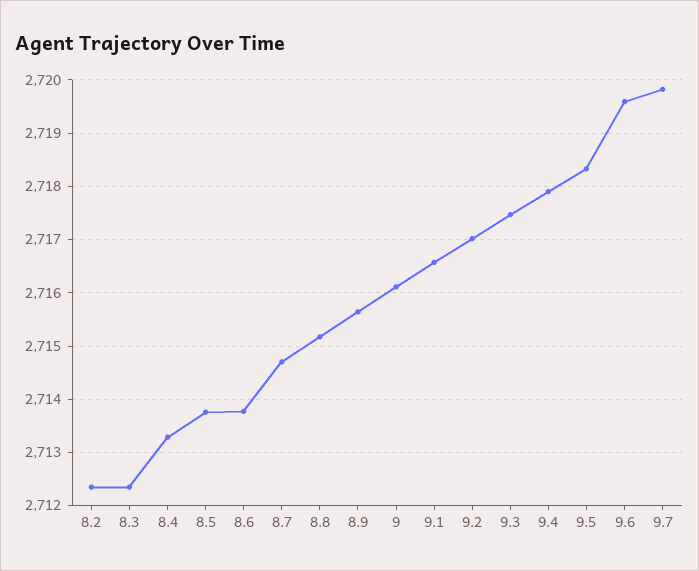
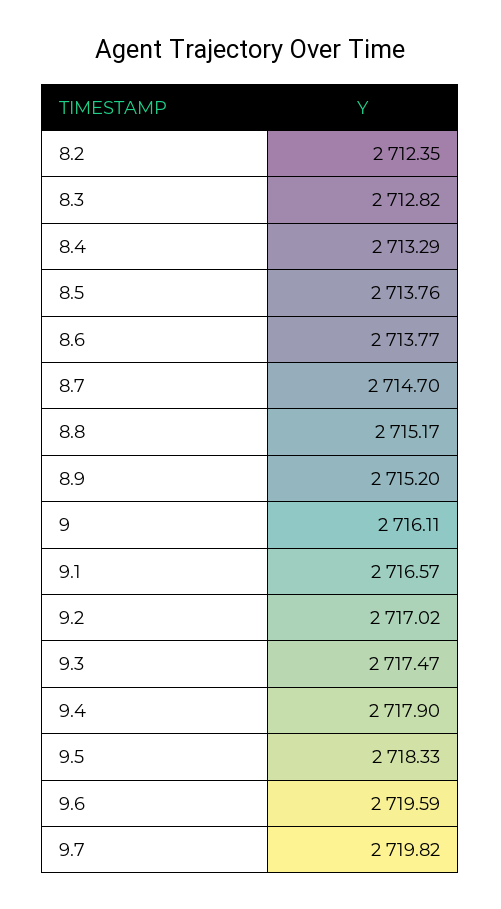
8.3: 2712.4 -> 2712.82
8.9: 2715.6 -> 2715.2

